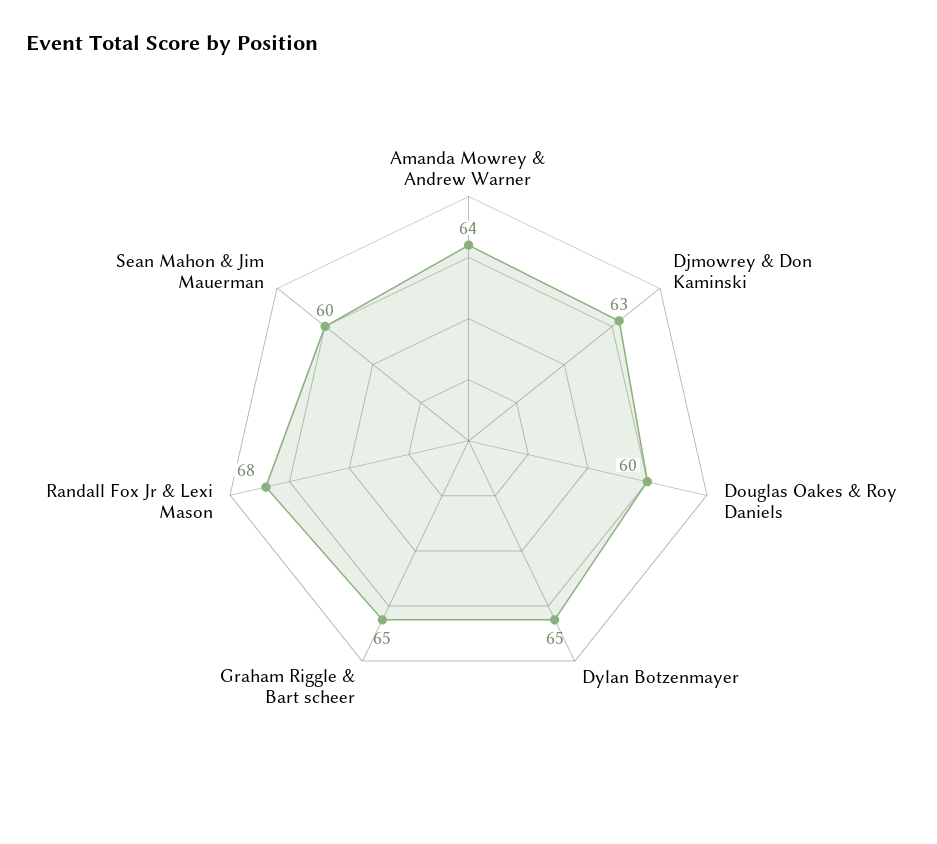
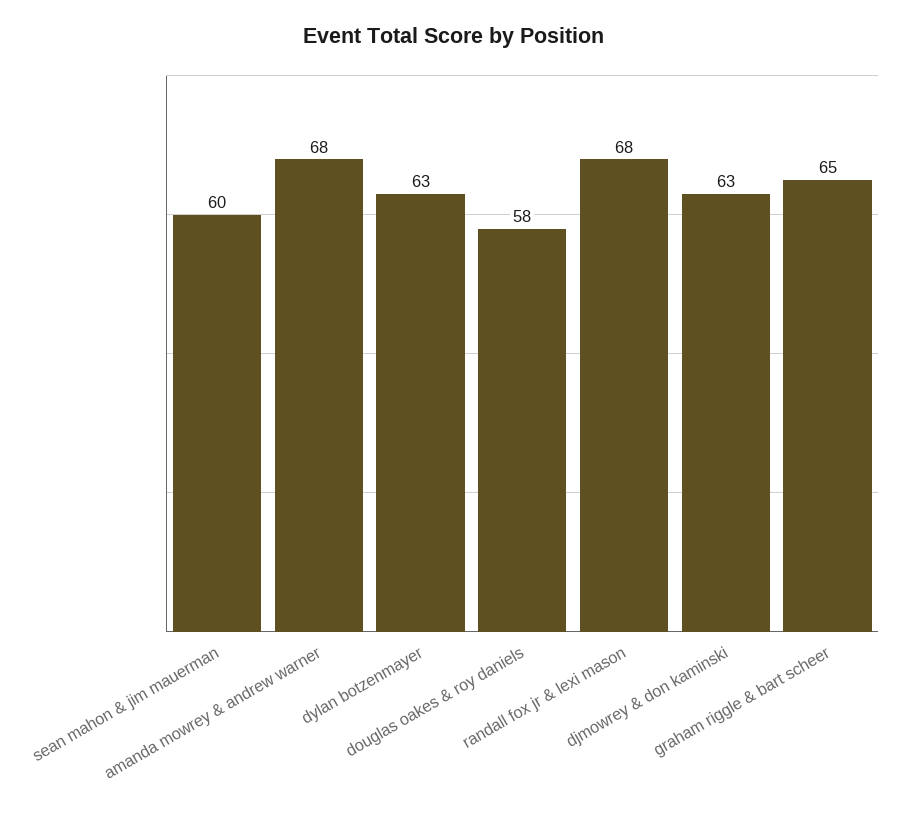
Amanda Mowrey & Andrew Warner: 64 -> 68
Douglas Oakes & Roy Daniels: 60 -> 58
Dylan Botzenmayer: 65 -> 63

